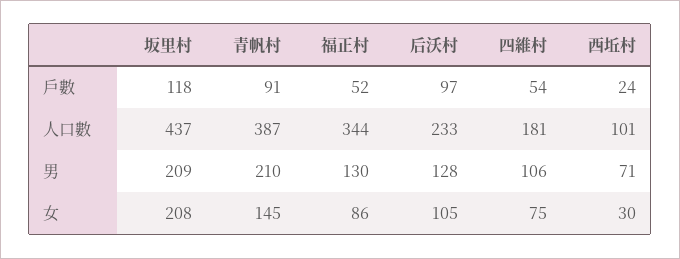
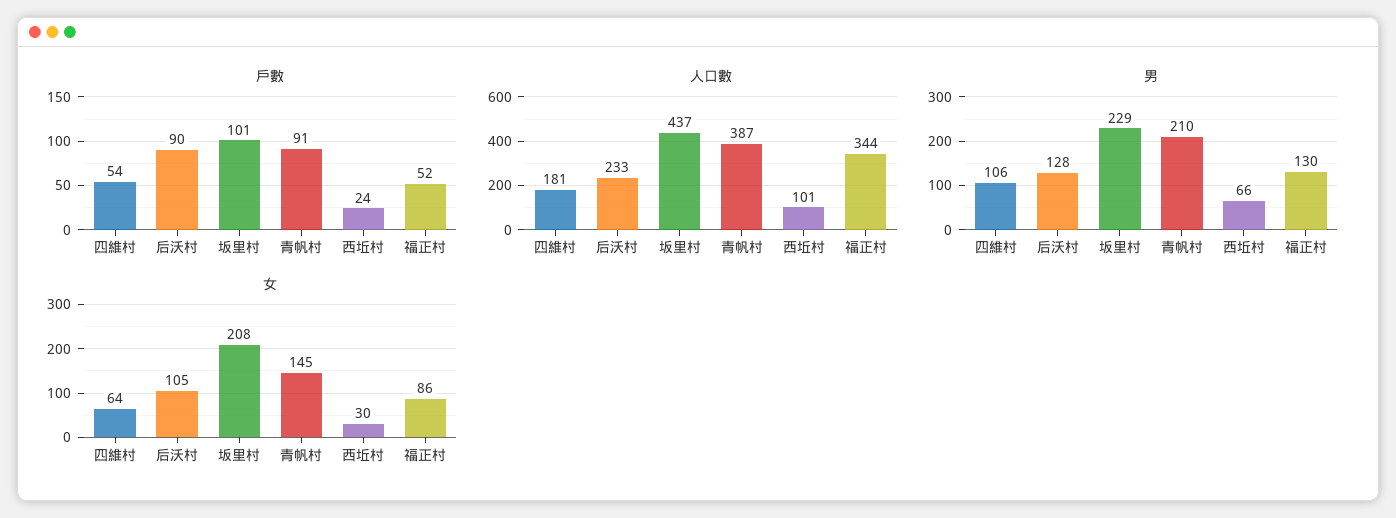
戶數, 坂里村: 118 -> 101
戶數, 后沃村: 97 -> 90
男, 坂里村: 209 -> 229
男, 西坵村: 71 -> 66
女, 四維村: 75 -> 64

